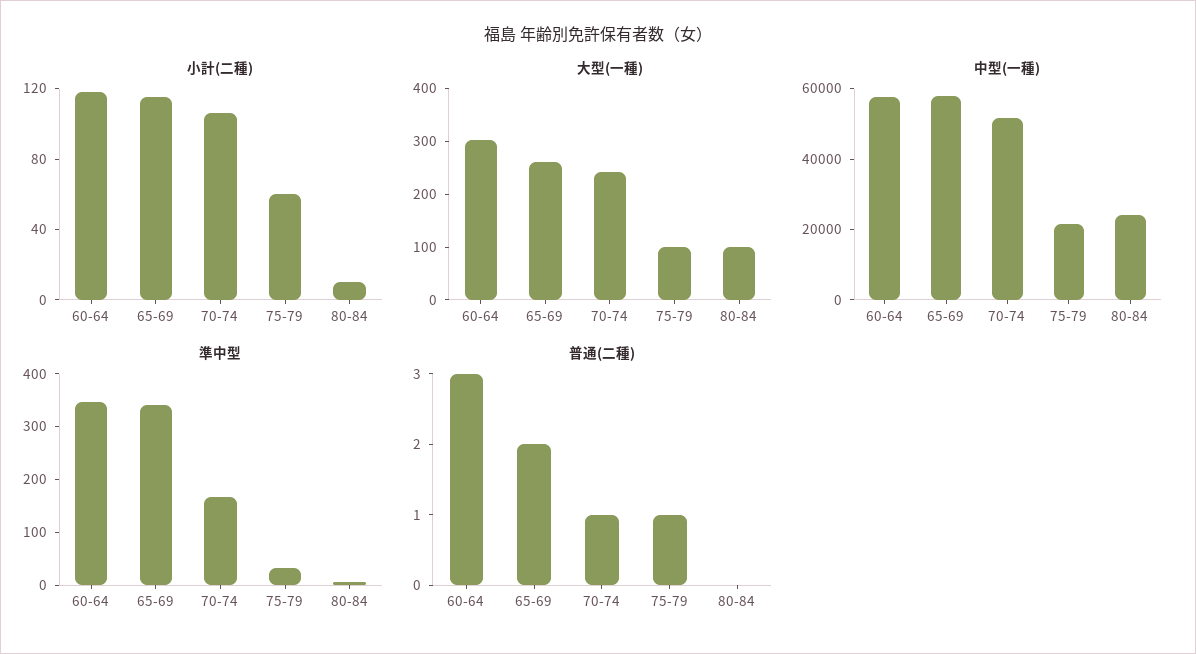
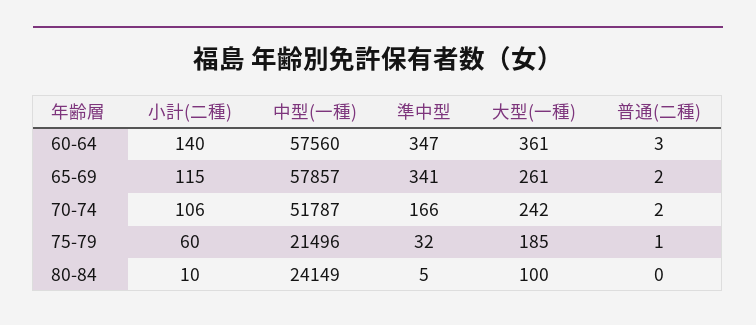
小計(二種), 60-64: 120 -> 140
大型(一種), 60-64: 300 -> 361
大型(一種), 75-79: 100 -> 185
普通(二種), 70-74: 1 -> 2

